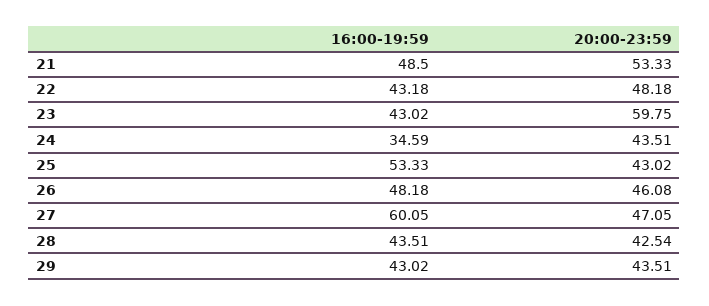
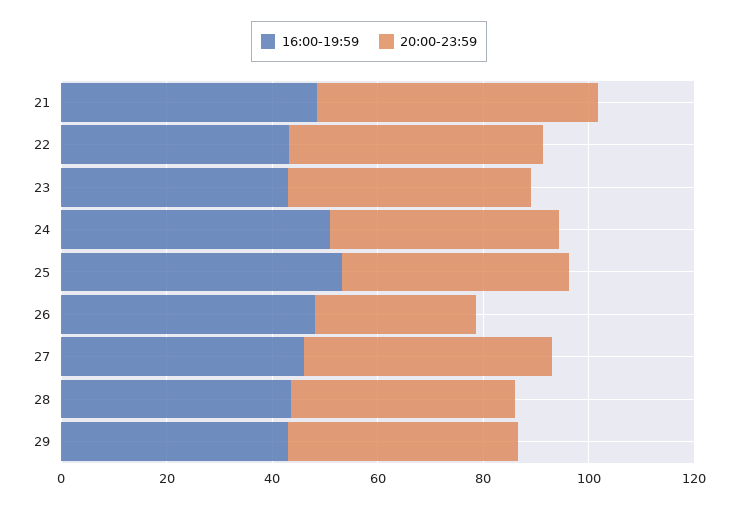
20:00-23:59, 23: 59.75 -> 45
16:00-19:59, 24: 34.59 -> 50
20:00-23:59, 26: 46.08 -> 30
16:00-19:59, 27: 60.05 -> 45

